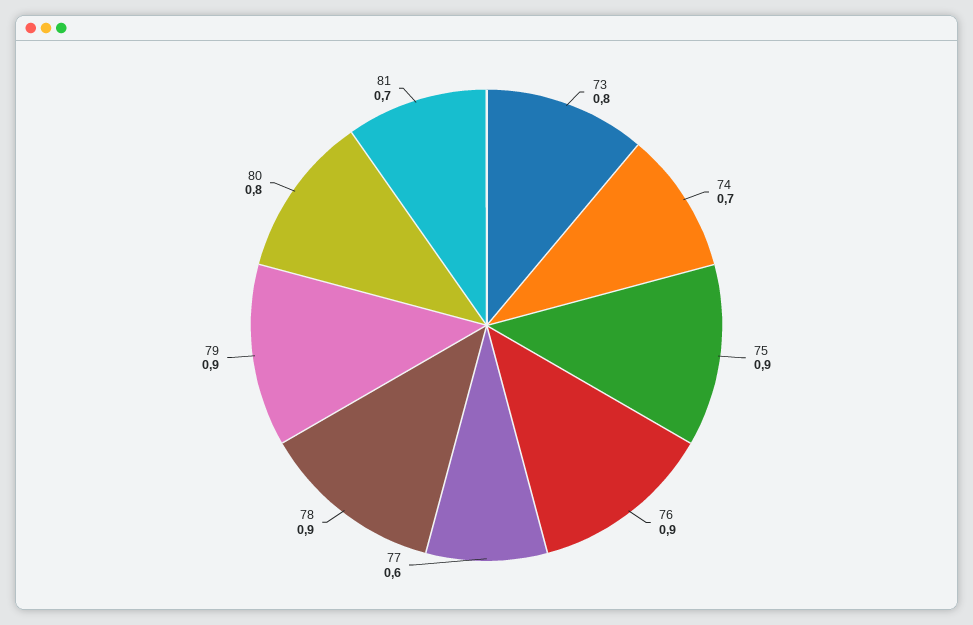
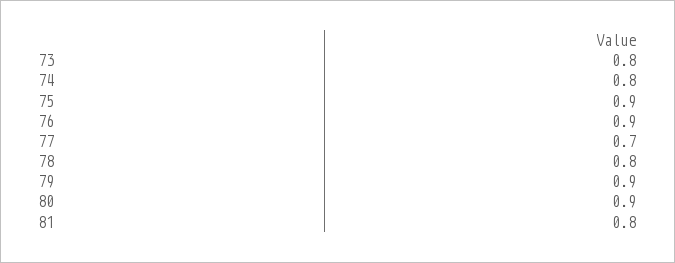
74: 0.7 -> 0.8
77: 0.6 -> 0.7
78: 0.9 -> 0.8
80: 0.8 -> 0.9
81: 0.7 -> 0.8

